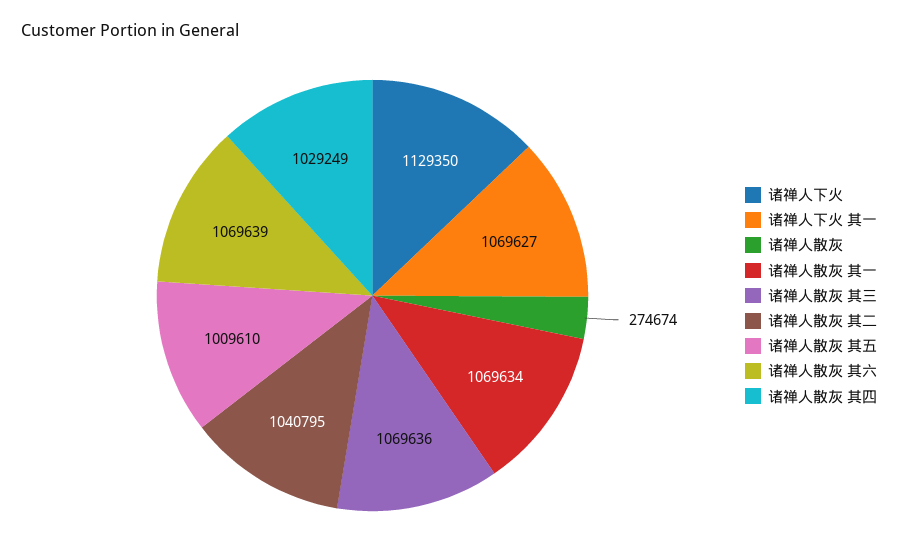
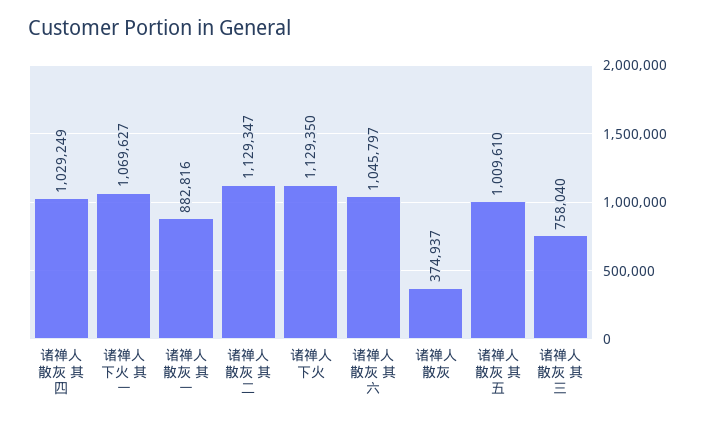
诸禅人散灰: 274674 -> 374937
诸禅人散灰 其一: 1069634 -> 882816
诸禅人散灰 其三: 1069636 -> 758040
诸禅人散灰 其二: 1040795 -> 1129347
诸禅人散灰 其六: 1069639 -> 1045797

